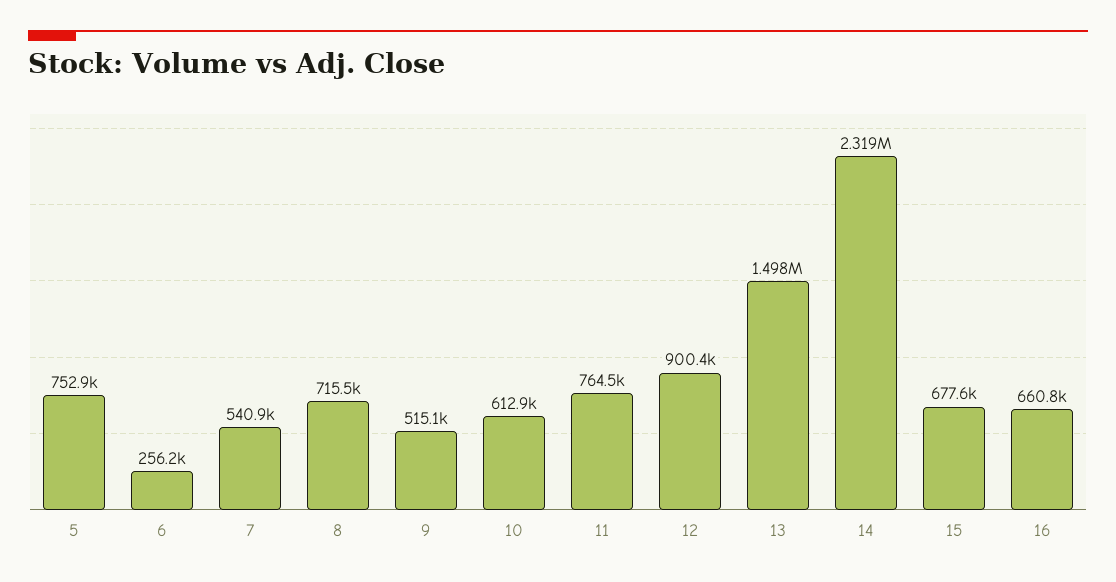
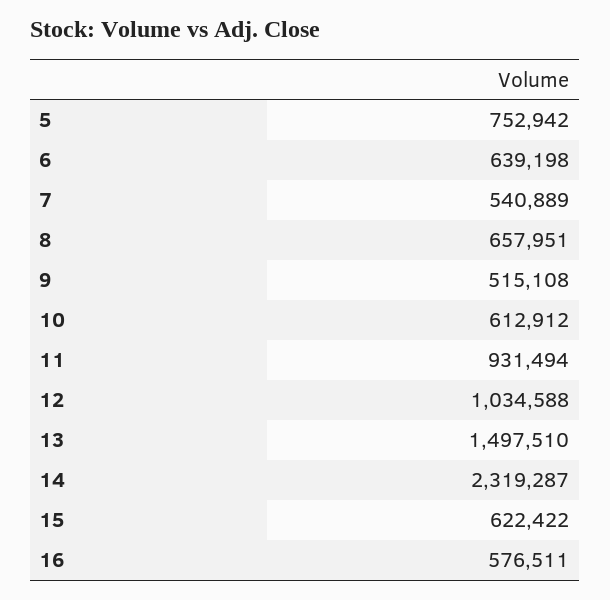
6: 256200 -> 639198
8: 715500 -> 657951
11: 764500 -> 931494
12: 900400 -> 1034588
15: 677600 -> 622422
16: 660800 -> 576511

